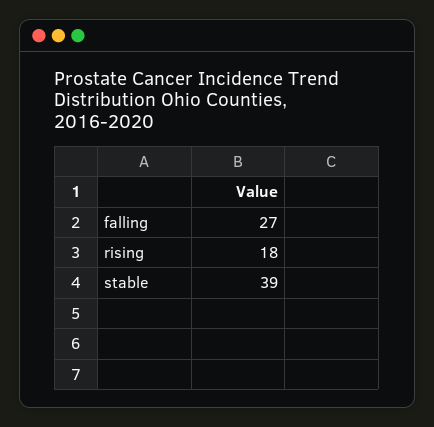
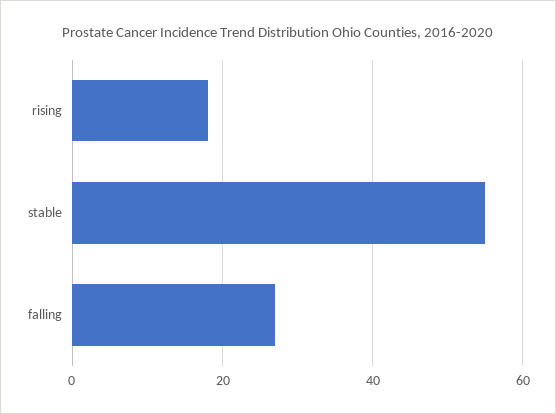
stable: 39 -> 55

